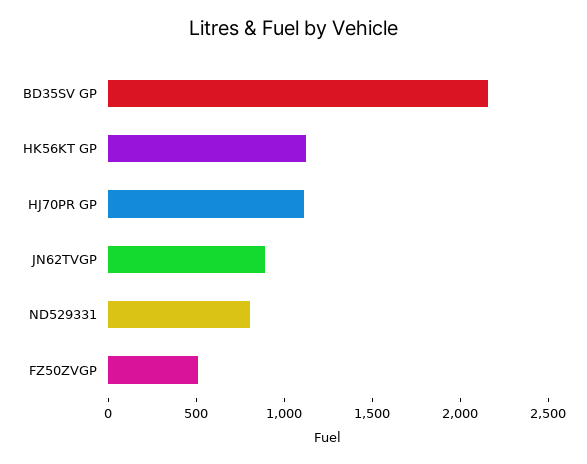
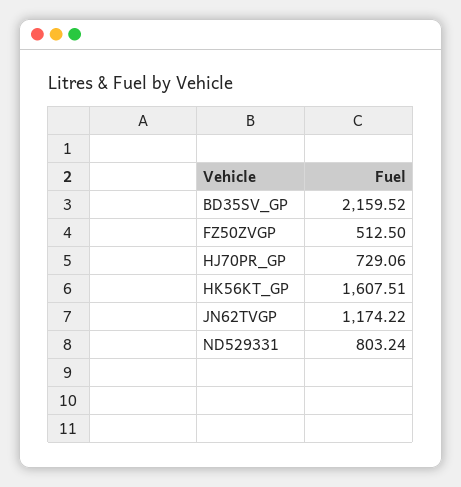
HK56KT GP: 1100 -> 1607.51
HJ70PR GP: 1100 -> 729.06
JN62TVGP: 900 -> 1174.22

